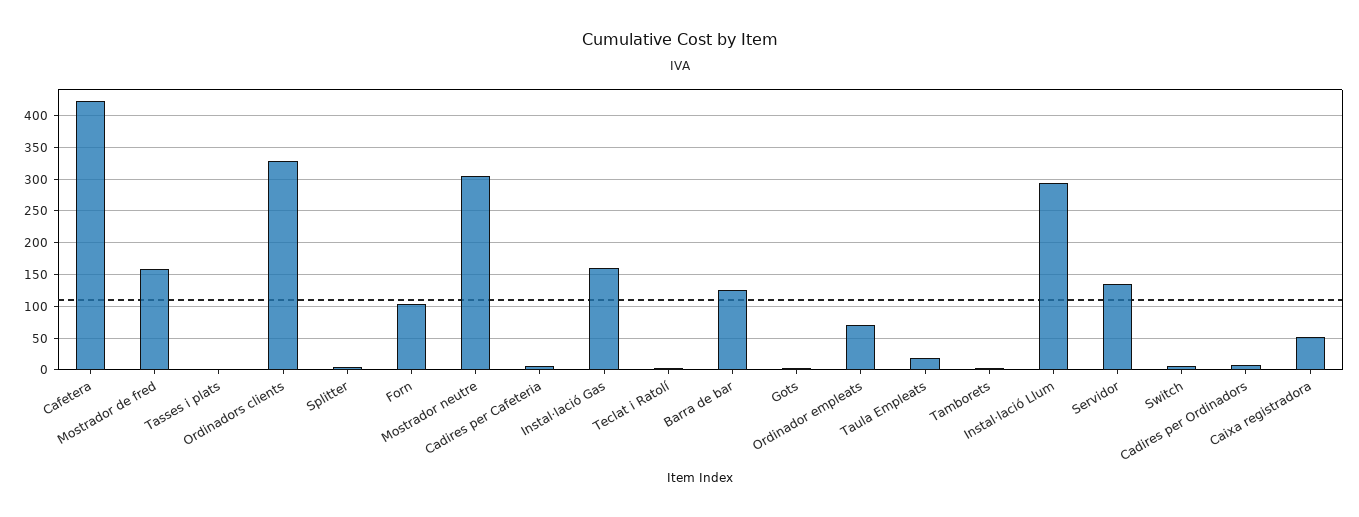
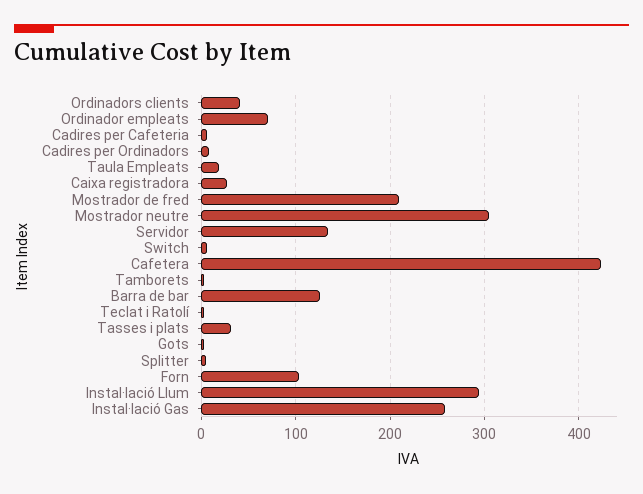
Mostrador de fred: 160 -> 210
Tasses i plats: 0 -> 30
Ordinadors clients: 330 -> 40
Instal·lació Gas: 160 -> 260
Caixa registradora: 50 -> 30

